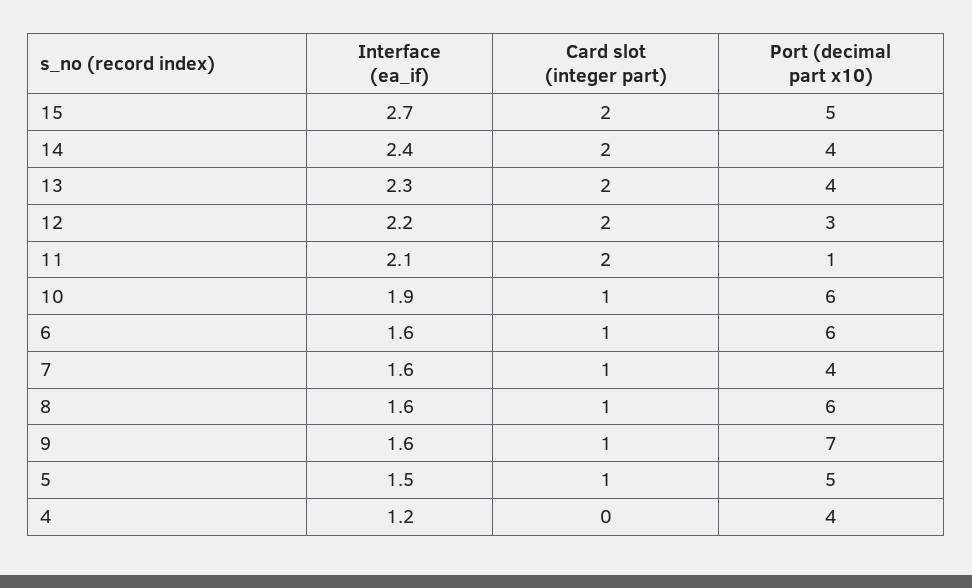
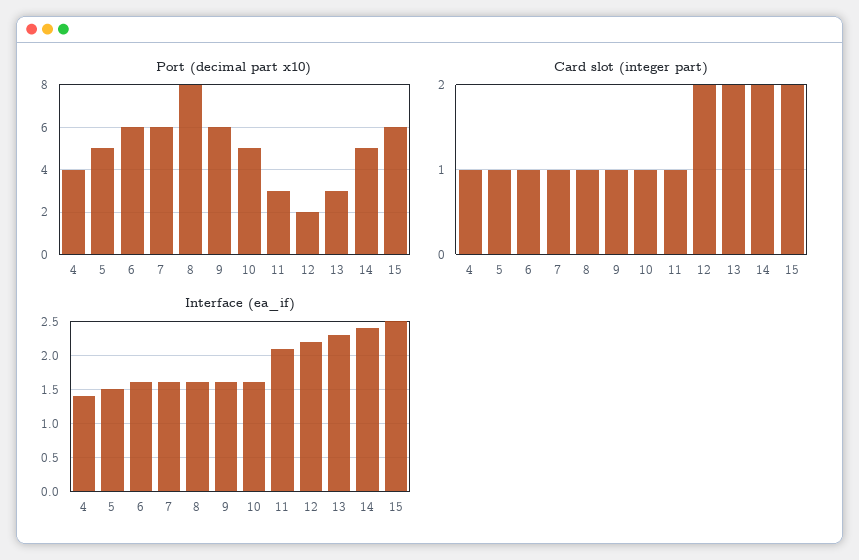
Interface (ea_if), 15: 2.7 -> 2.5
Port (decimal part x10), 15: 5 -> 6
Port (decimal part x10), 14: 4 -> 5
Port (decimal part x10), 13: 4 -> 3
Port (decimal part x10), 12: 3 -> 2
Card slot (integer part), 11: 2 -> 1
Port (decimal part x10), 11: 1 -> 3
Interface (ea_if), 10: 1.9 -> 1.6
Port (decimal part x10), 10: 6 -> 5
Port (decimal part x10), 7: 4 -> 6
Port (decimal part x10), 8: 6 -> 8
Port (decimal part x10), 9: 7 -> 6
Interface (ea_if), 4: 1.2 -> 1.4
Card slot (integer part), 4: 0 -> 1

